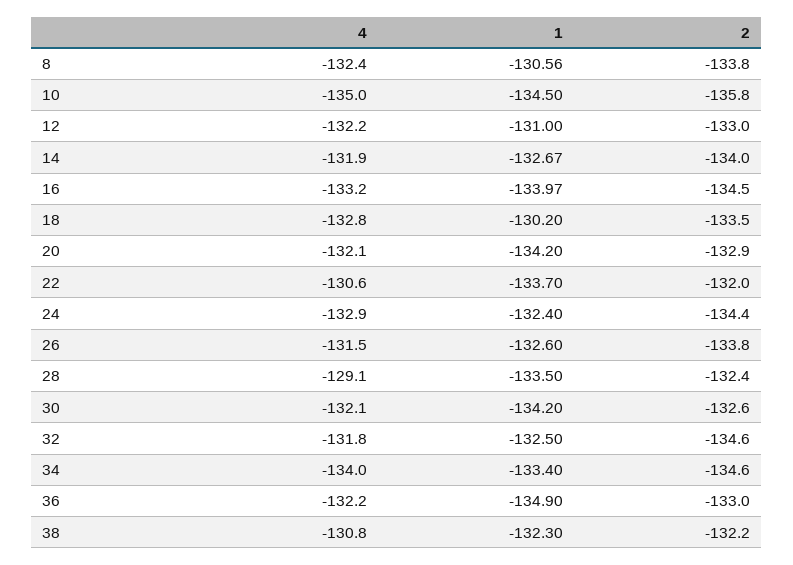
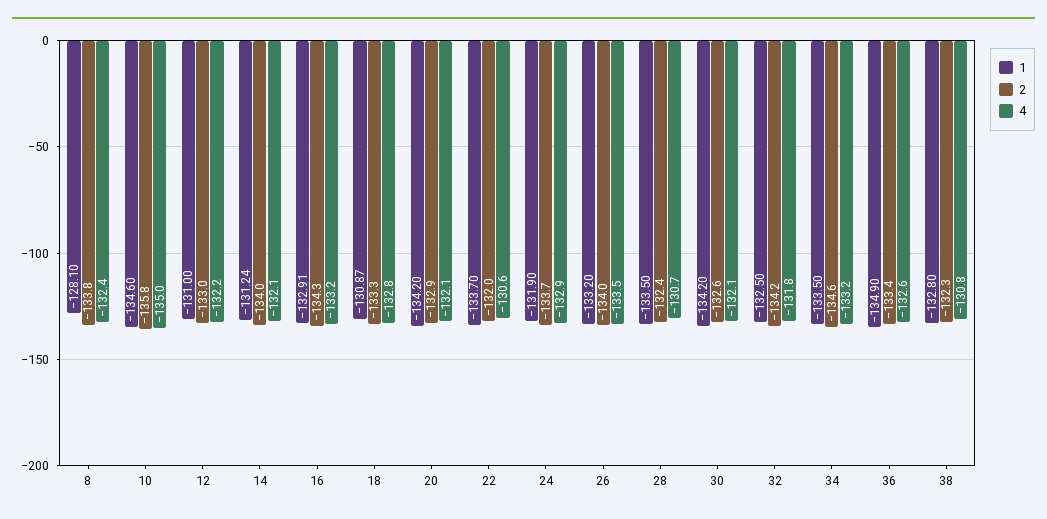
1, 8: -130.56 -> -128.1
1, 10: -134.5 -> -134.6
4, 14: -131.9 -> -132.1
1, 14: -132.67 -> -131.24
1, 16: -133.97 -> -132.91
2, 16: -134.5 -> -134.3
1, 18: -130.2 -> -130.87
2, 18: -133.5 -> -133.3
1, 24: -132.4 -> -131.9
2, 24: -134.4 -> -133.7
4, 26: -131.5 -> -133.5
1, 26: -132.6 -> -133.2
2, 26: -133.8 -> -134
4, 28: -129.1 -> -130.7
2, 32: -134.6 -> -134.2
4, 34: -134 -> -133.2
1, 34: -133.4 -> -133.5
4, 36: -132.2 -> -132.6
2, 36: -133 -> -133.4
1, 38: -132.3 -> -132.8
2, 38: -132.2 -> -132.3

